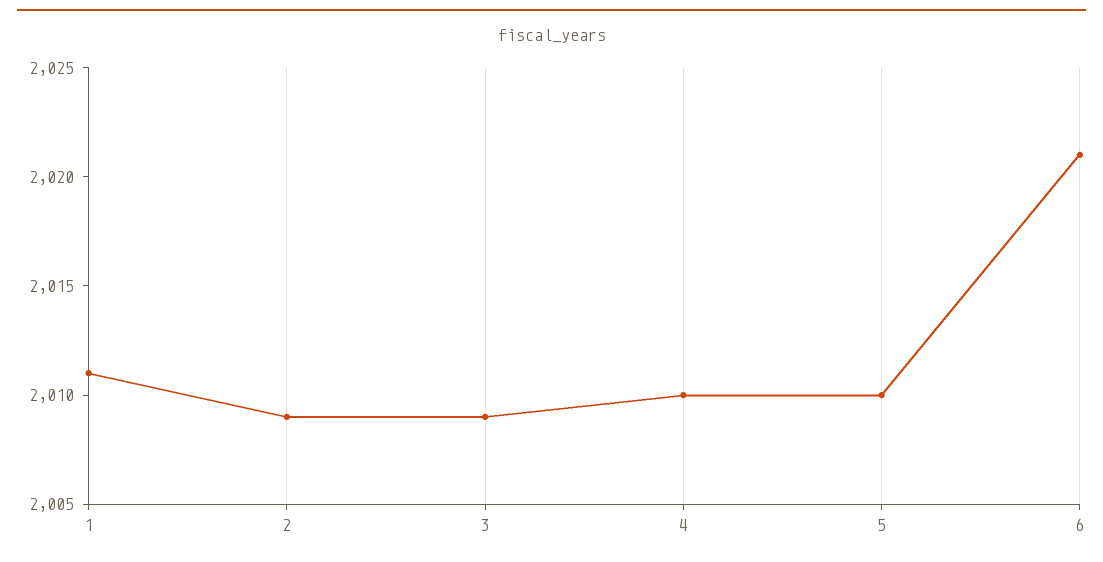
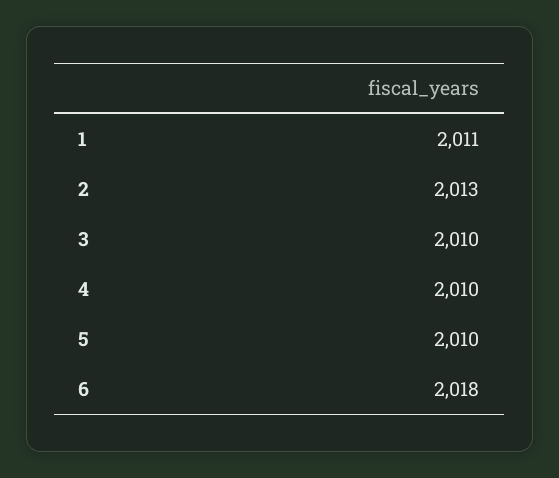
2: 2009 -> 2013
3: 2009 -> 2010
6: 2021 -> 2018

